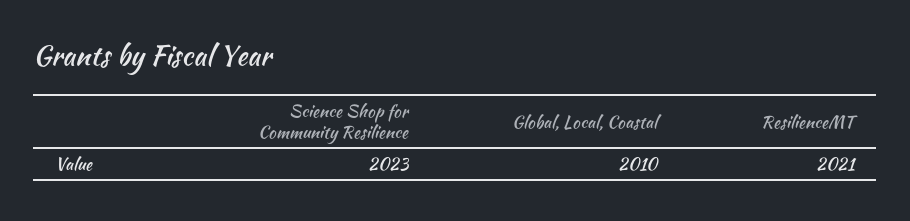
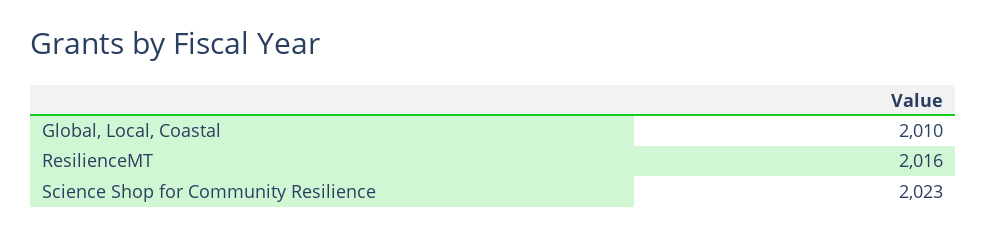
ResilienceMT: 2021 -> 2016

